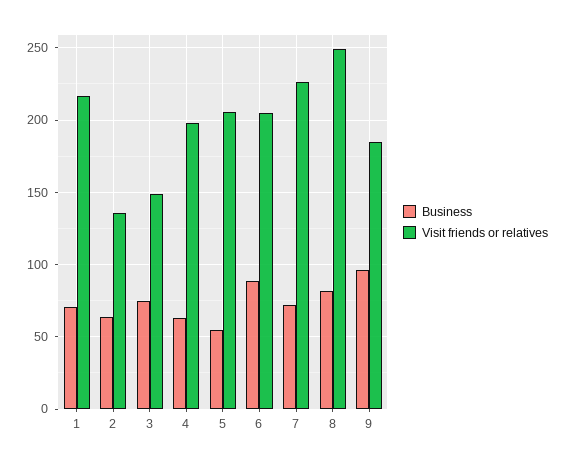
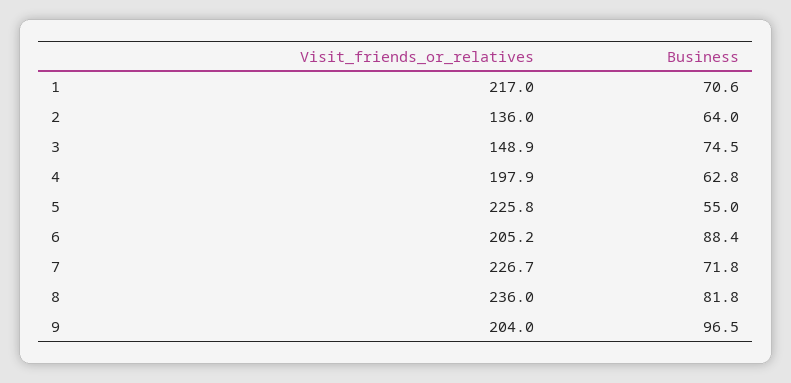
Visit friends or relatives, 5: 205 -> 225.8
Visit friends or relatives, 8: 250 -> 236
Visit friends or relatives, 9: 185 -> 204

